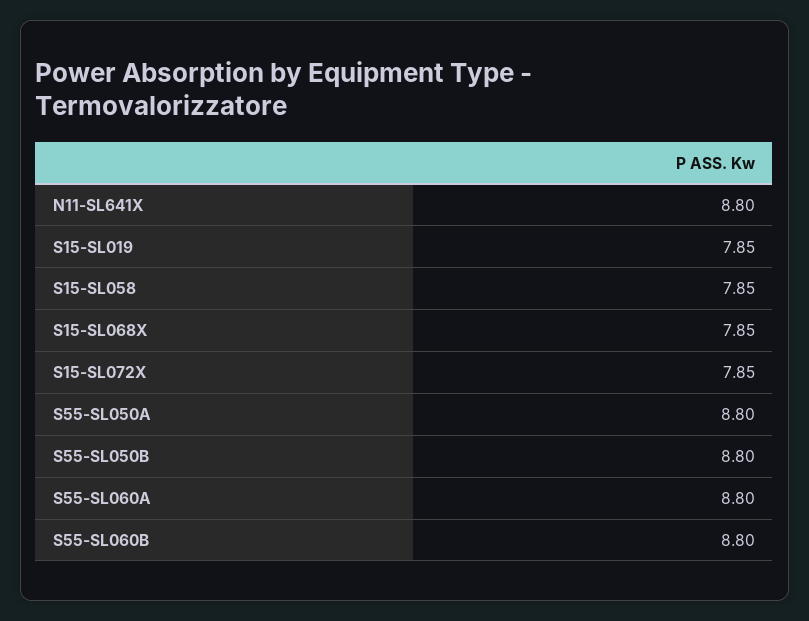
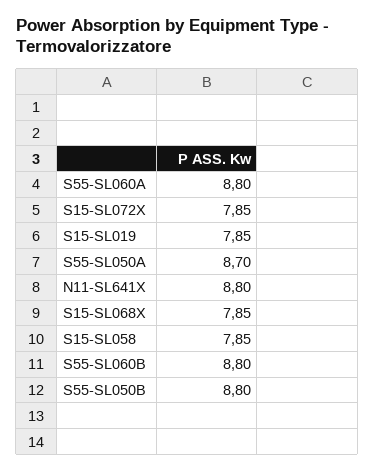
S55-SL050A: 8.8 -> 8.7

